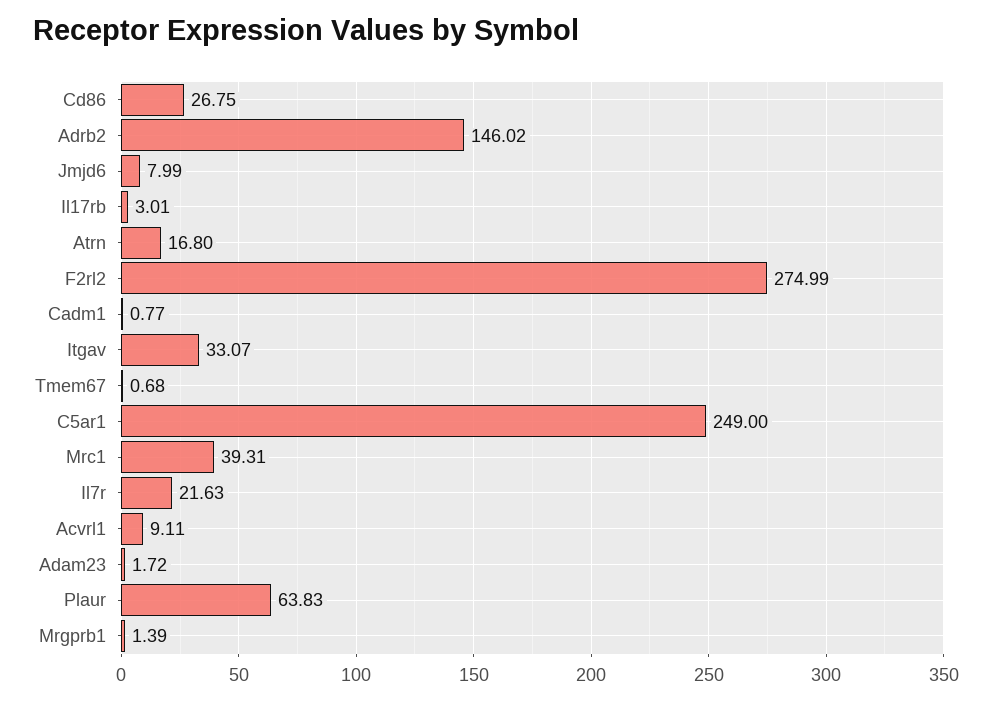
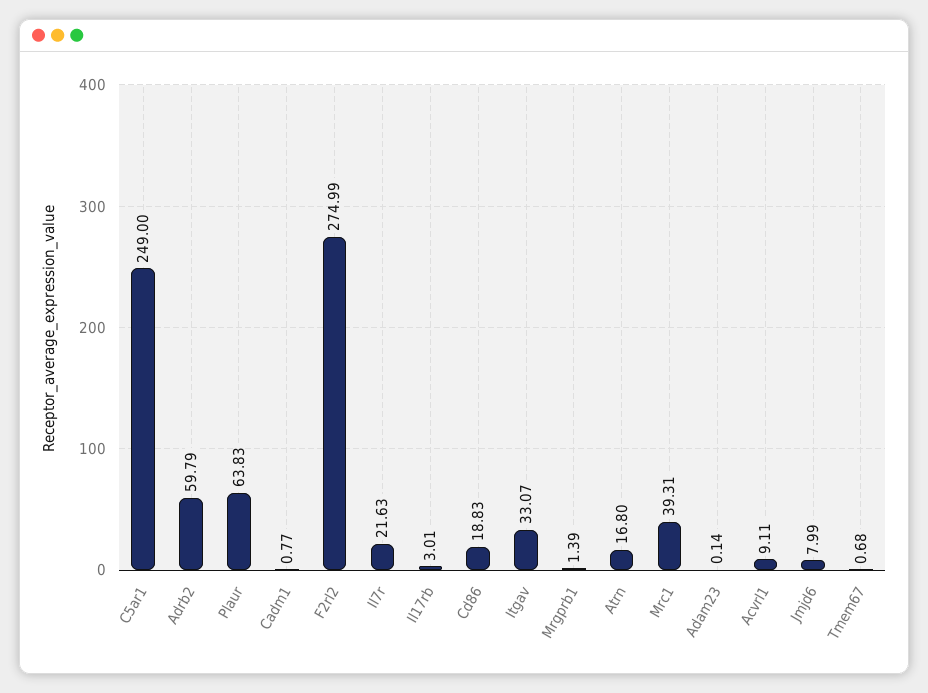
Cd86: 26.75 -> 18.83
Adrb2: 146.02 -> 59.79
Adam23: 1.72 -> 0.14

